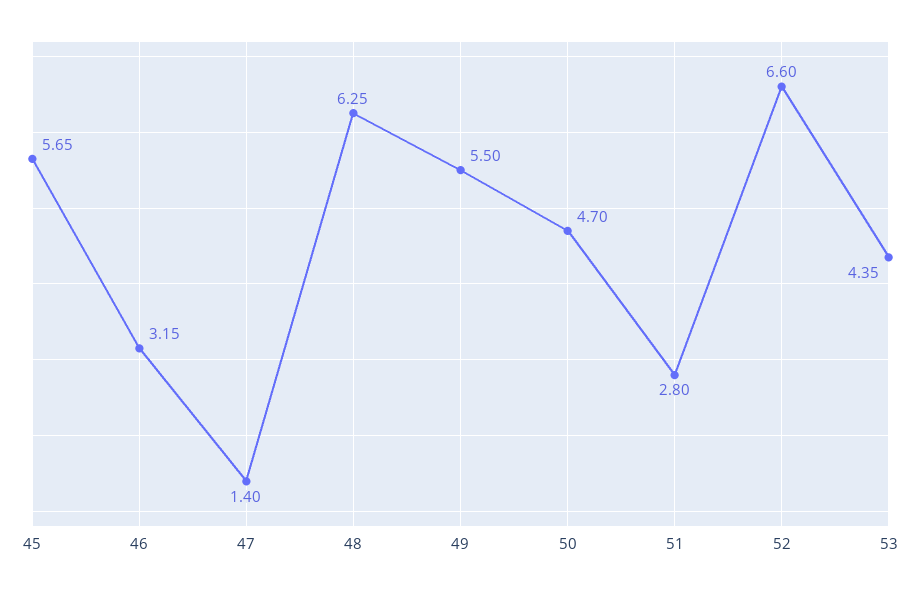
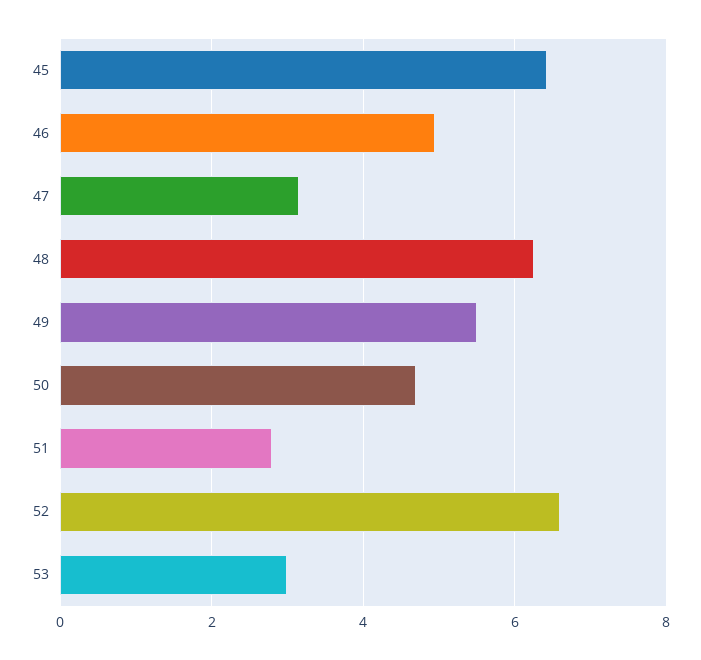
45: 5.65 -> 6.4
46: 3.15 -> 5
47: 1.4 -> 3.2
53: 4.35 -> 3

